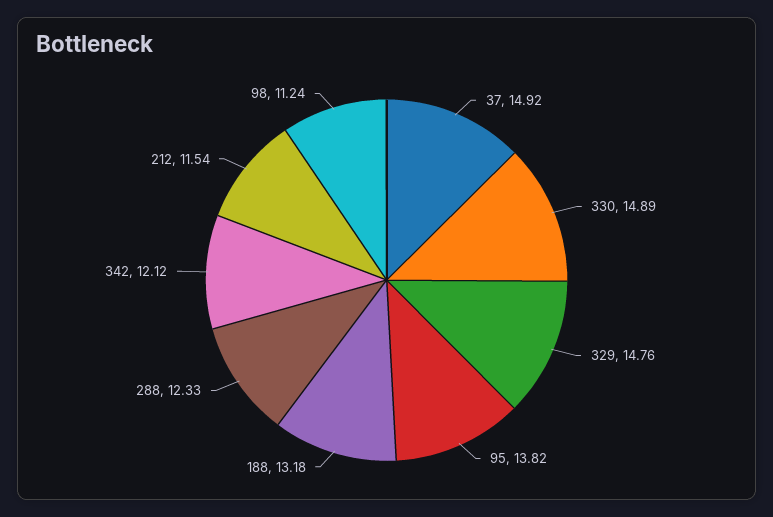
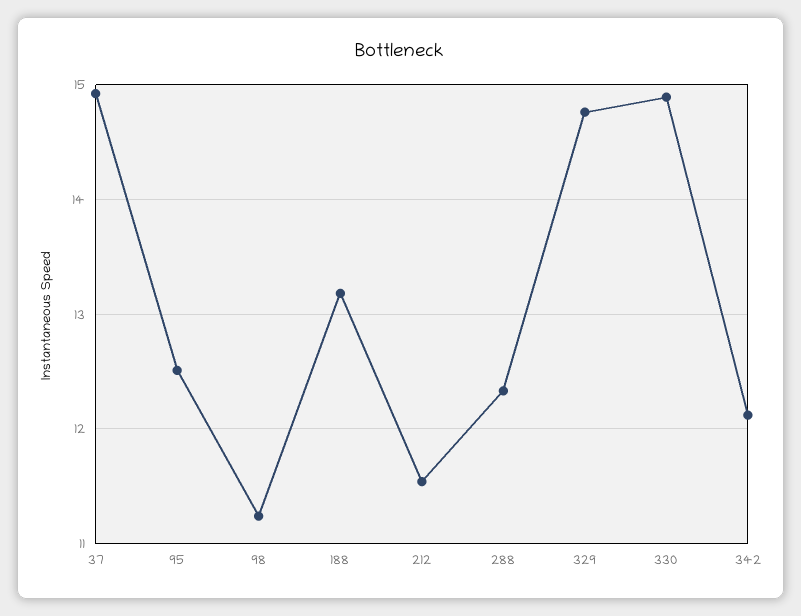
95: 13.82 -> 12.5

